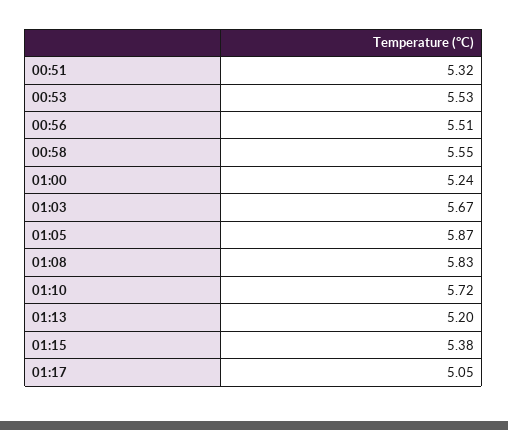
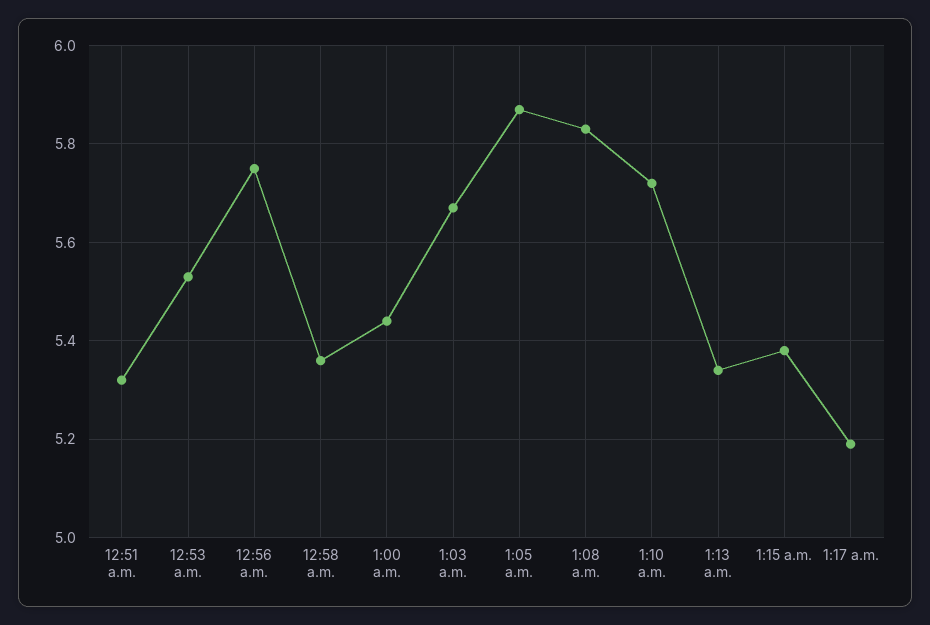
00:56: 5.51 -> 5.75
00:58: 5.55 -> 5.35
01:00: 5.24 -> 5.45
01:13: 5.2 -> 5.35
01:17: 5.05 -> 5.2

